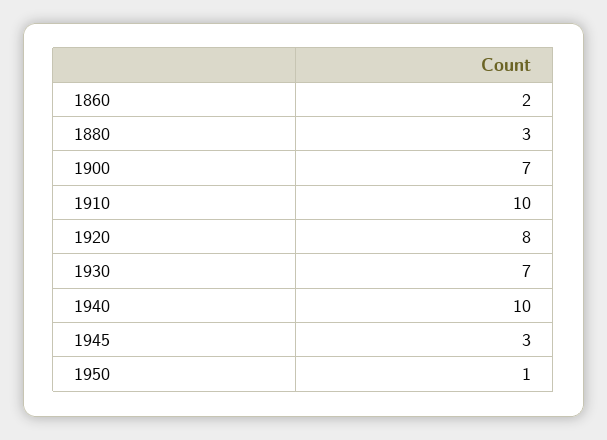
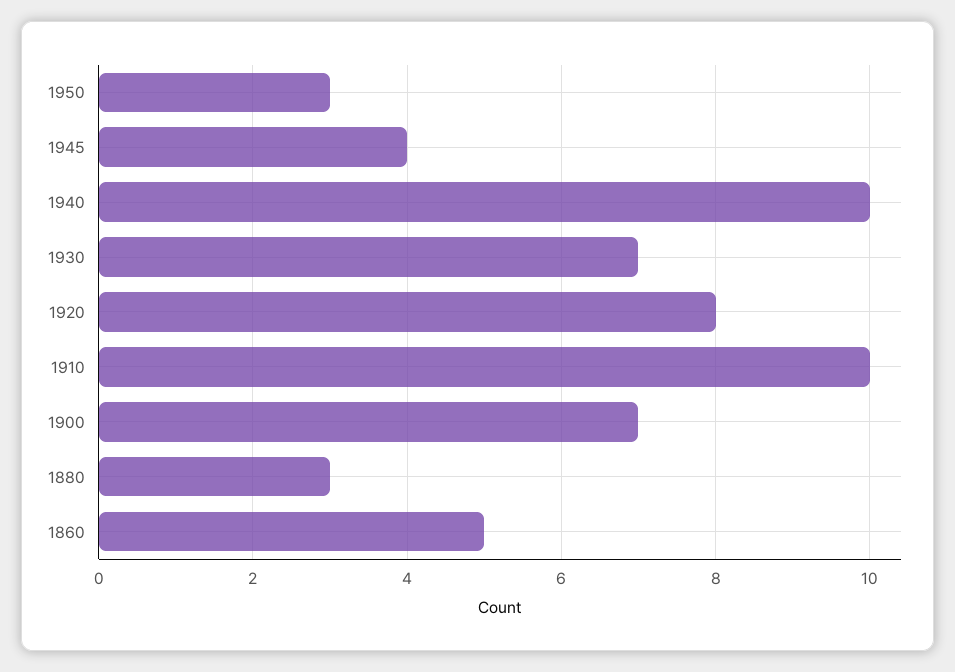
1860: 2 -> 5
1945: 3 -> 4
1950: 1 -> 3

